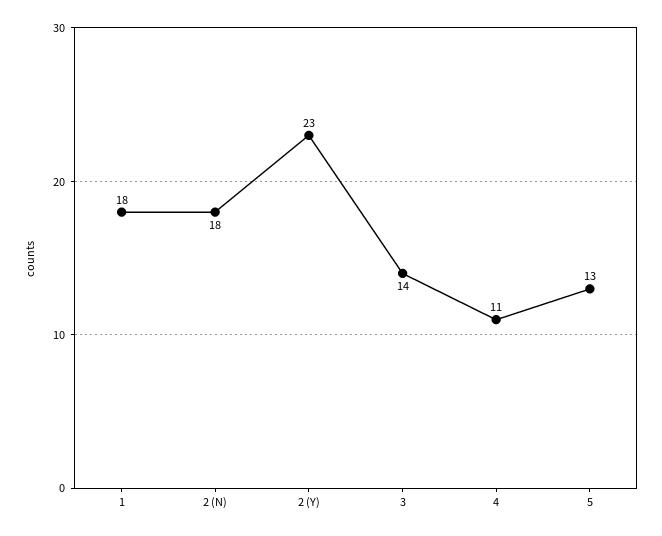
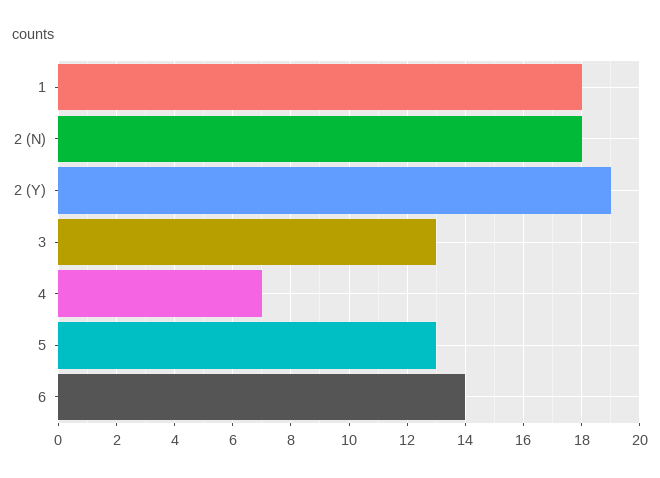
2 (Y): 23 -> 19
3: 14 -> 13
4: 11 -> 7
6: none -> 14

